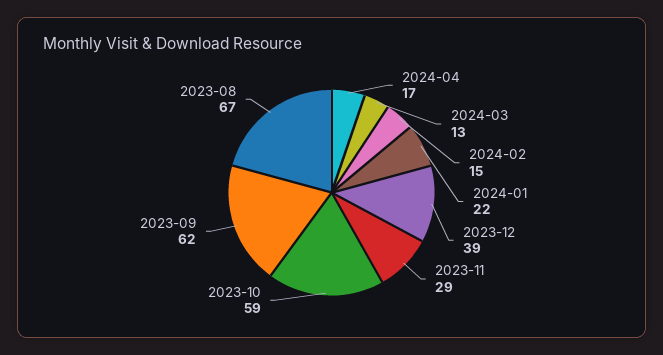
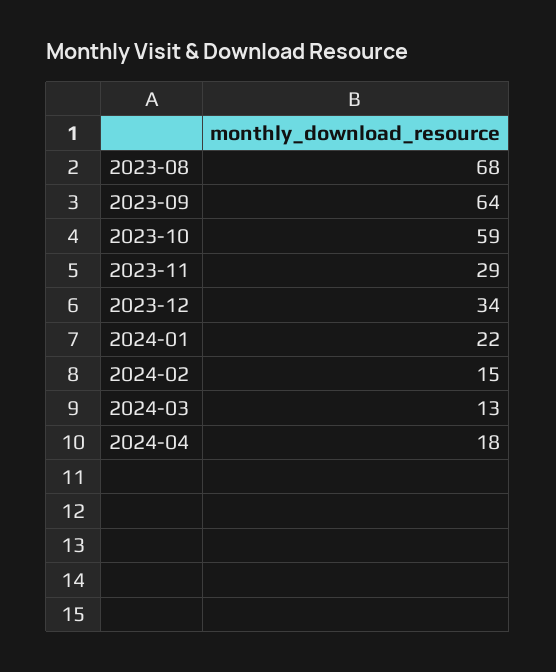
2024-04: 17 -> 18
2023-12: 39 -> 34
2023-09: 62 -> 64
2023-08: 67 -> 68

